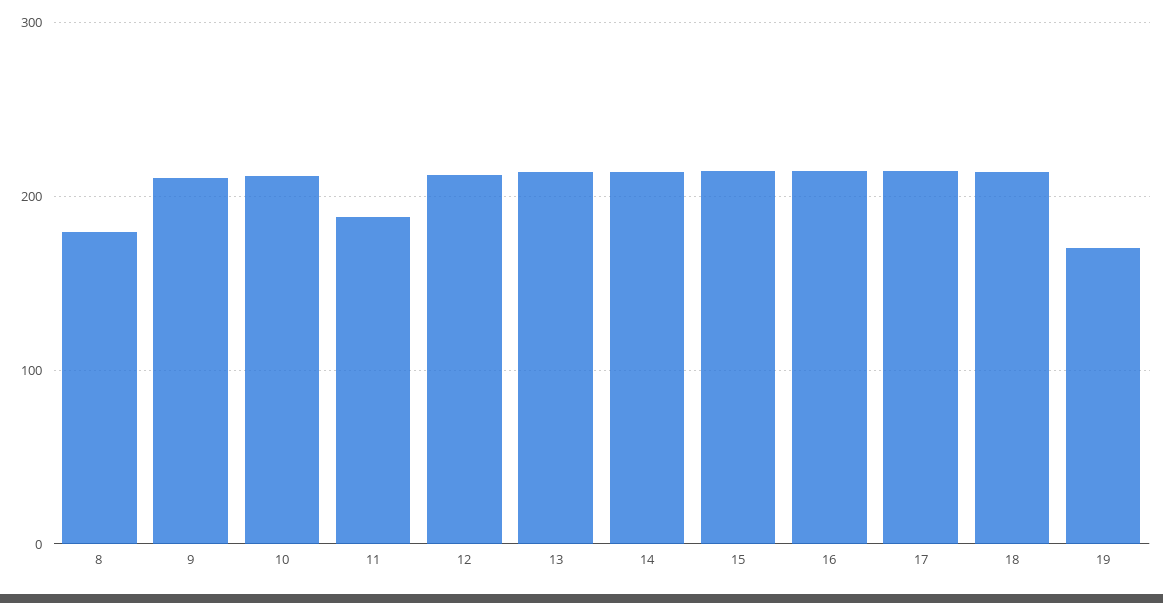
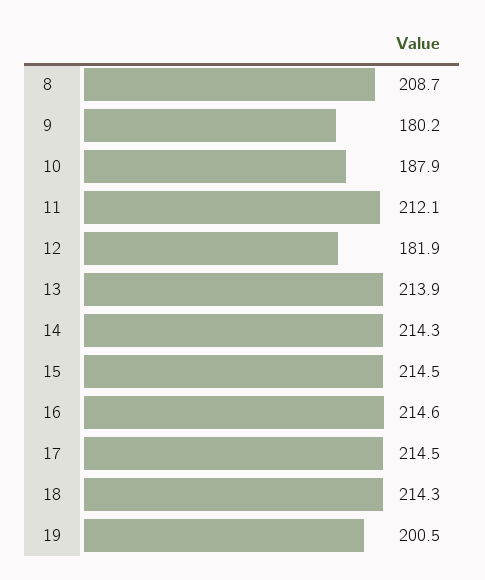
8: 180 -> 208.7
9: 210 -> 180.2
10: 210 -> 187.9
11: 190 -> 212.1
12: 210 -> 181.9
19: 170 -> 200.5

